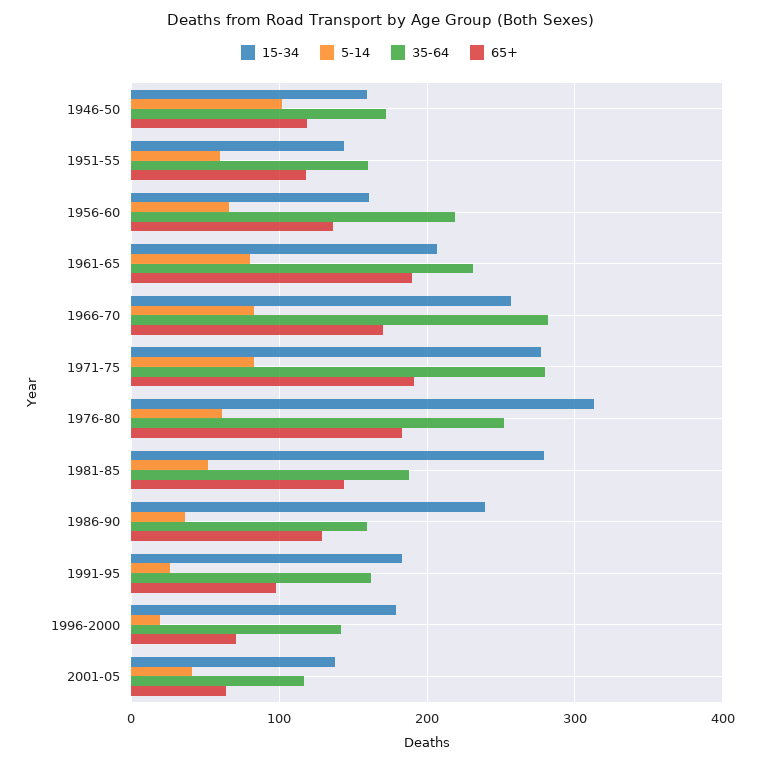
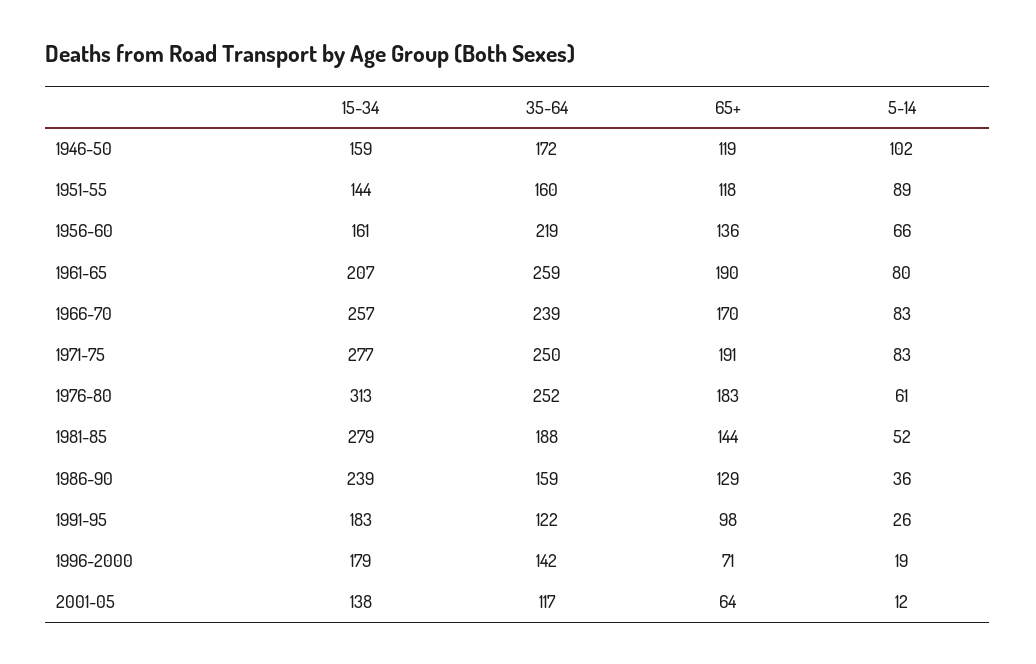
5-14, 1951-55: 60 -> 89
35-64, 1961-65: 230 -> 259
35-64, 1966-70: 280 -> 239
35-64, 1971-75: 280 -> 250
35-64, 1991-95: 160 -> 122
5-14, 2001-05: 40 -> 12

